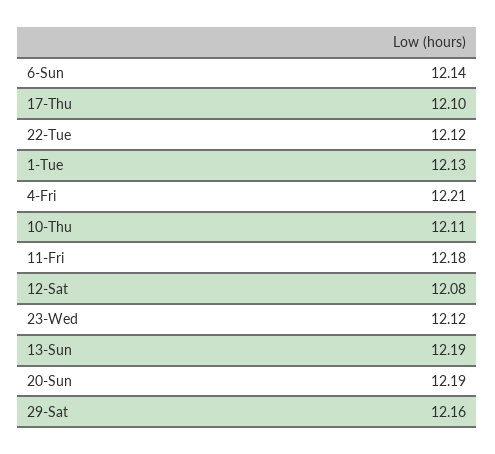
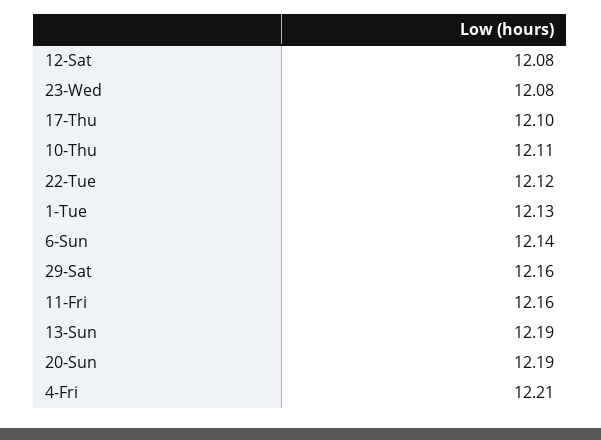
11-Fri: 12.18 -> 12.16
23-Wed: 12.12 -> 12.08

